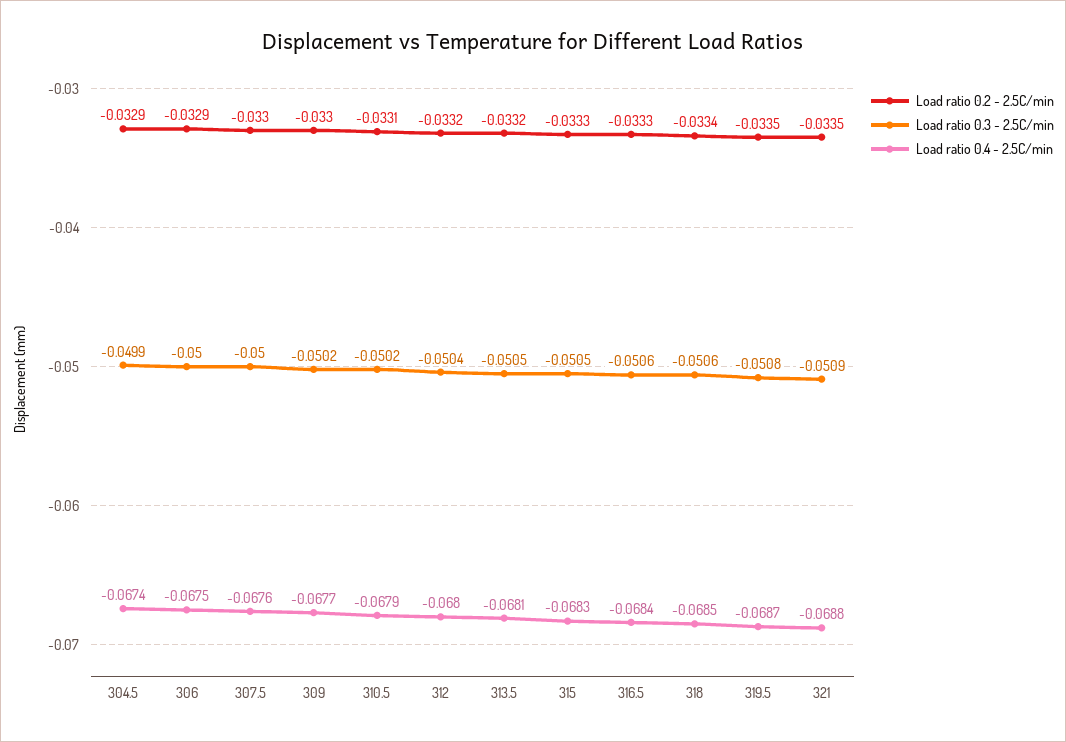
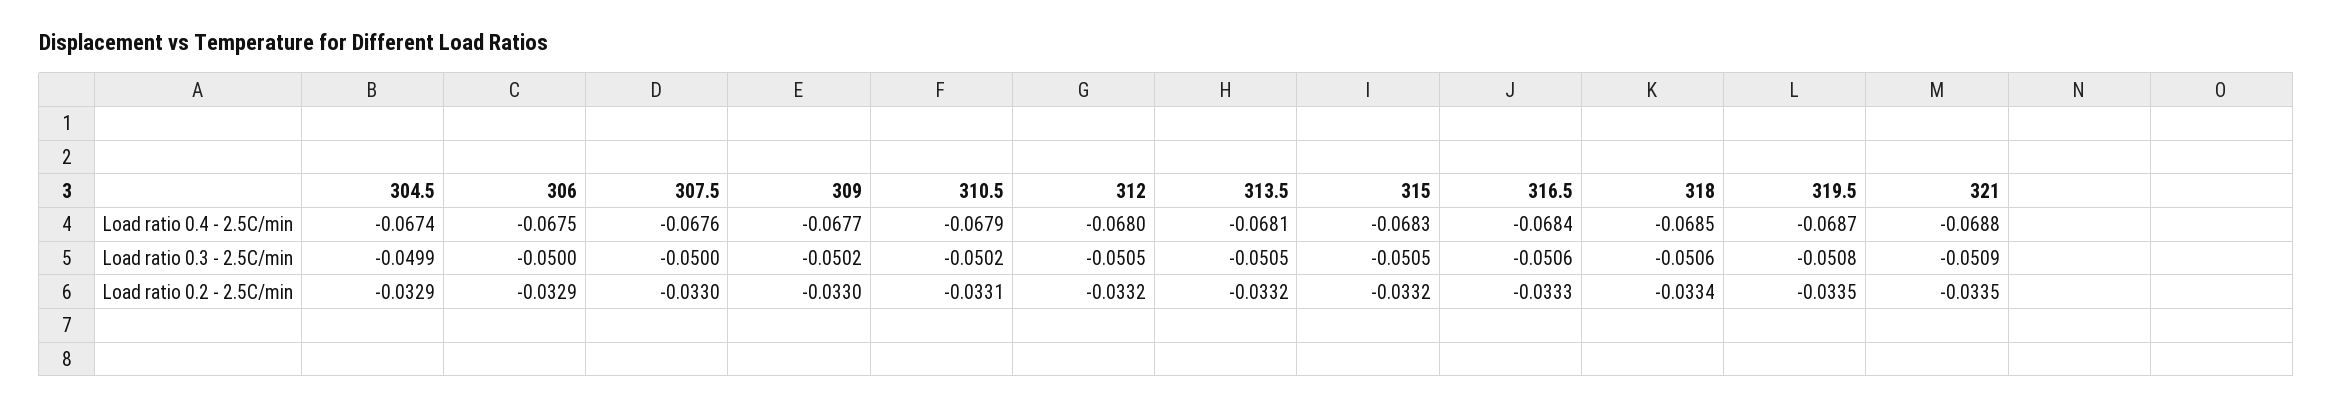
Load ratio 0.3 - 2.5C/min, 312: -0.0504 -> -0.0505
Load ratio 0.2 - 2.5C/min, 315: -0.0333 -> -0.0332

